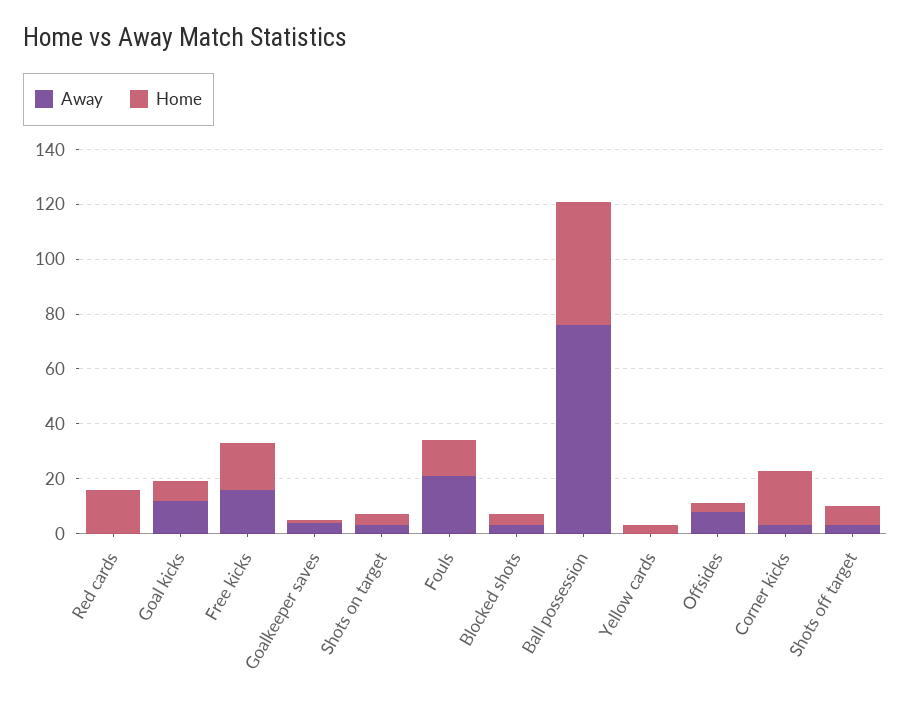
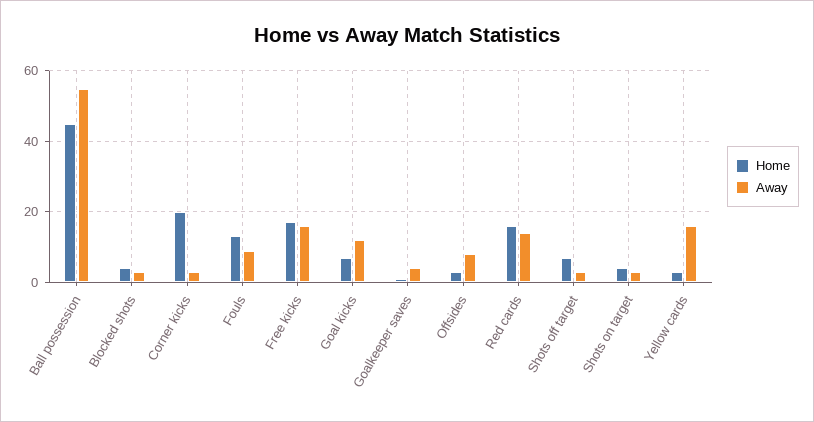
Away, Red cards: 0 -> 15
Away, Fouls: 20 -> 10
Away, Ball possession: 75 -> 55
Away, Yellow cards: 0 -> 15

